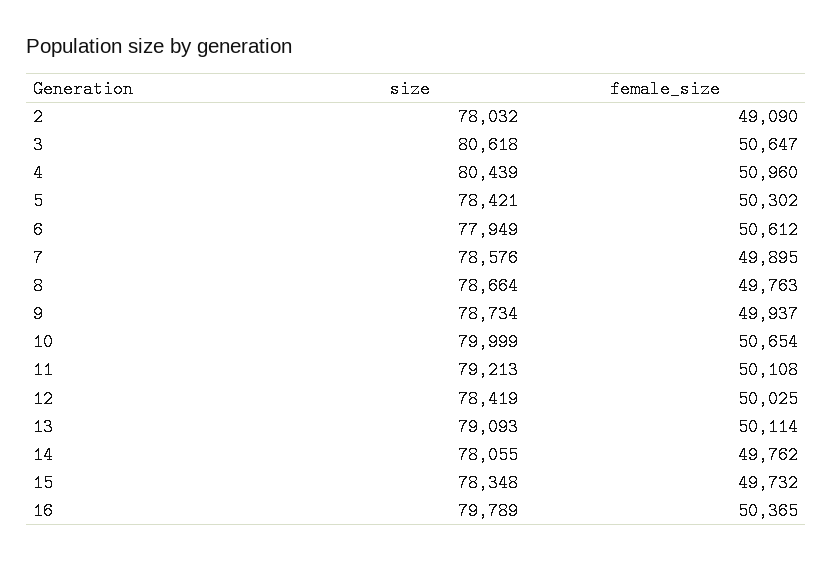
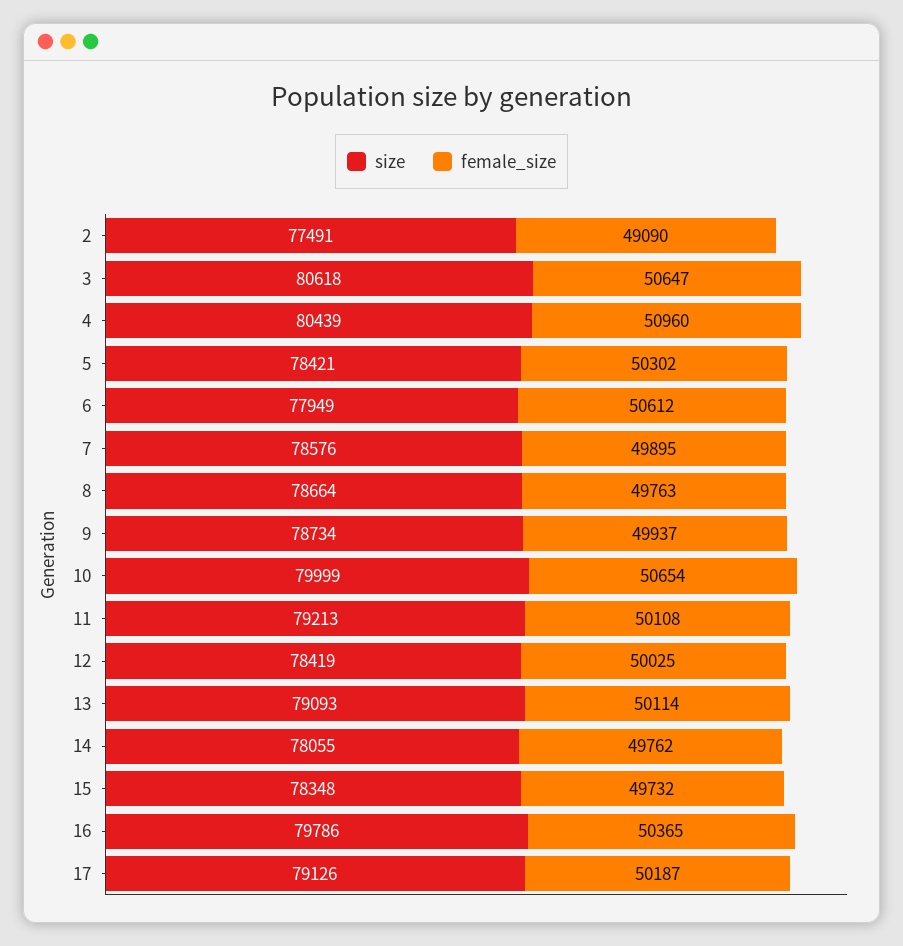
size, 2: 78032 -> 77491
size, 16: 79789 -> 79786
size, 17: none -> 79126
female_size, 17: none -> 50187

